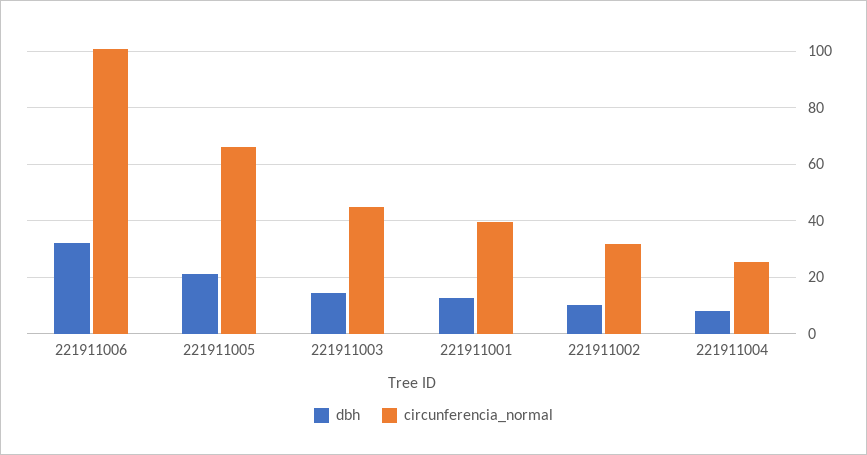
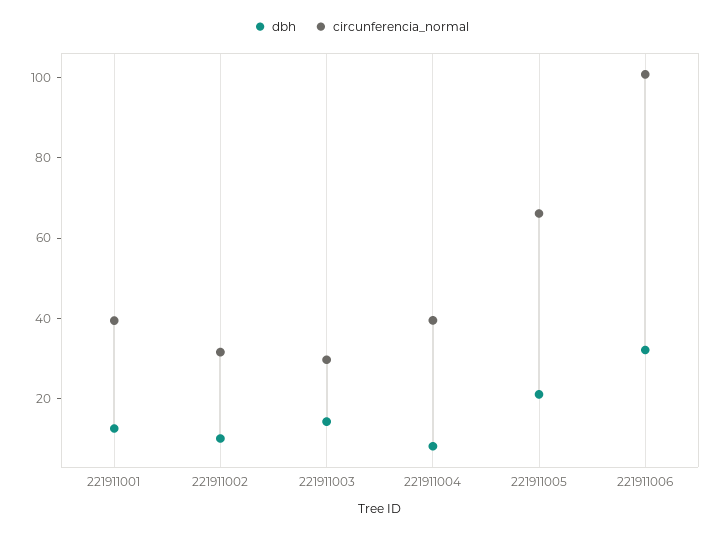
circunferencia_normal, 221911003: 45 -> 30
circunferencia_normal, 221911004: 25 -> 40

